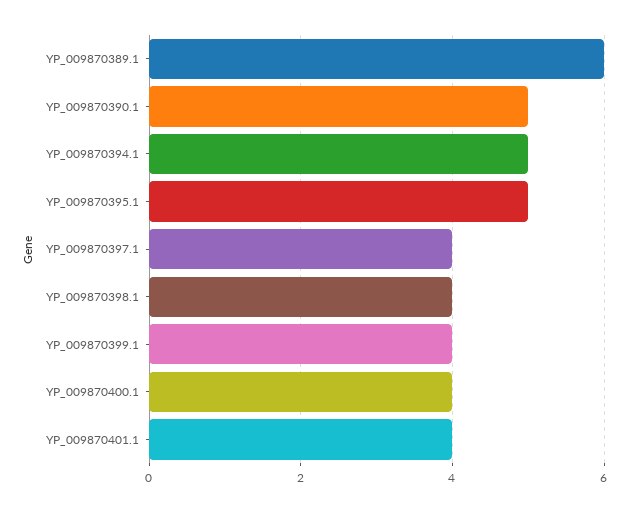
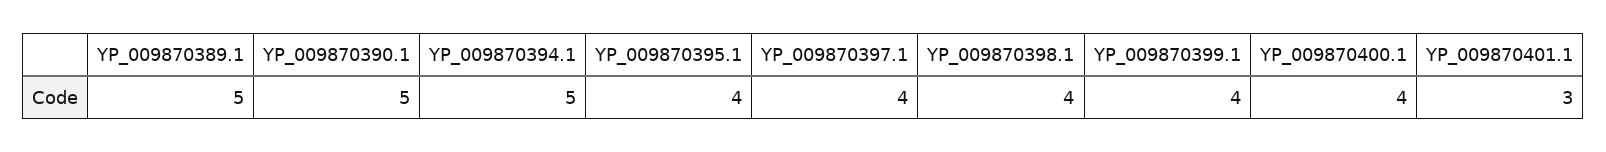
YP_009870389.1: 6 -> 5
YP_009870395.1: 5 -> 4
YP_009870401.1: 4 -> 3

